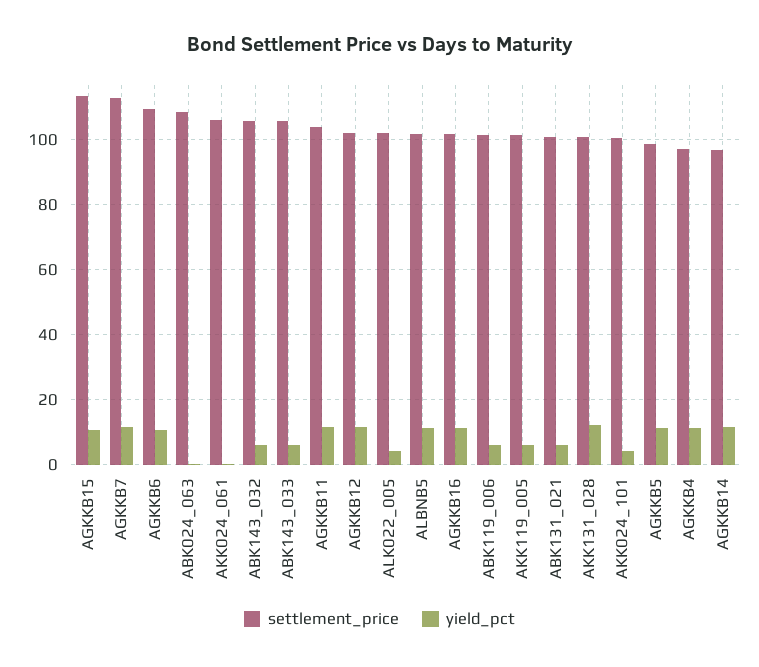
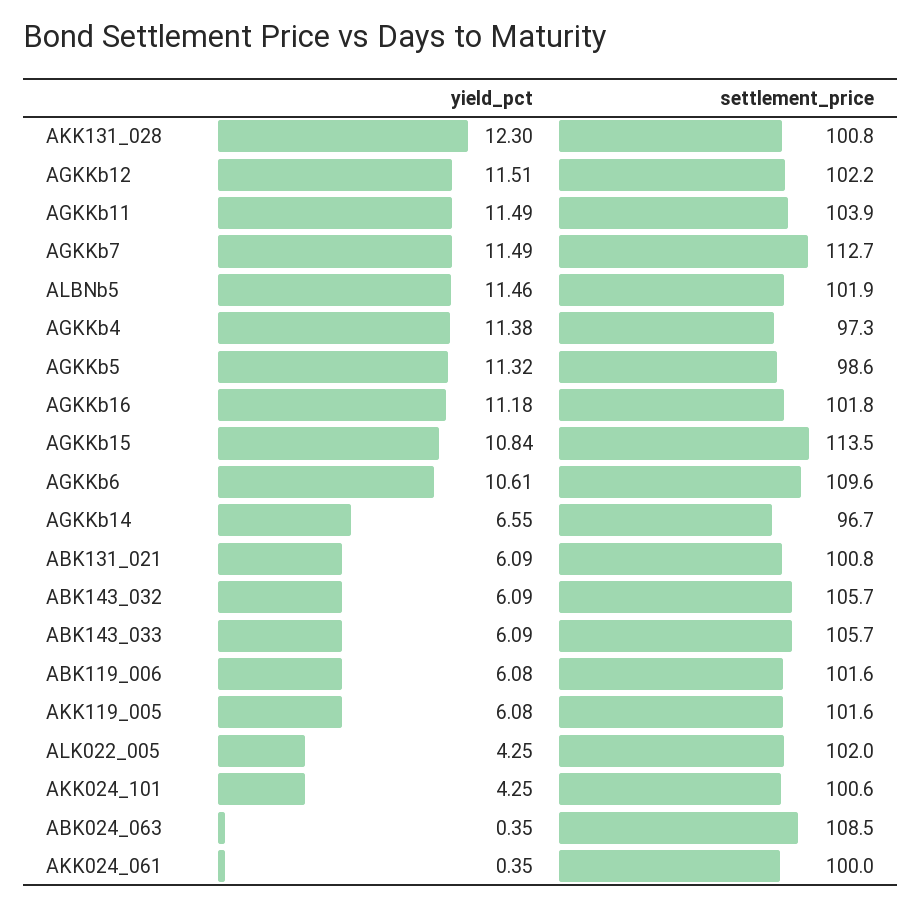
settlement_price, AKK024_061: 106 -> 100
yield_pct, AGKKB14: 12 -> 6.55

